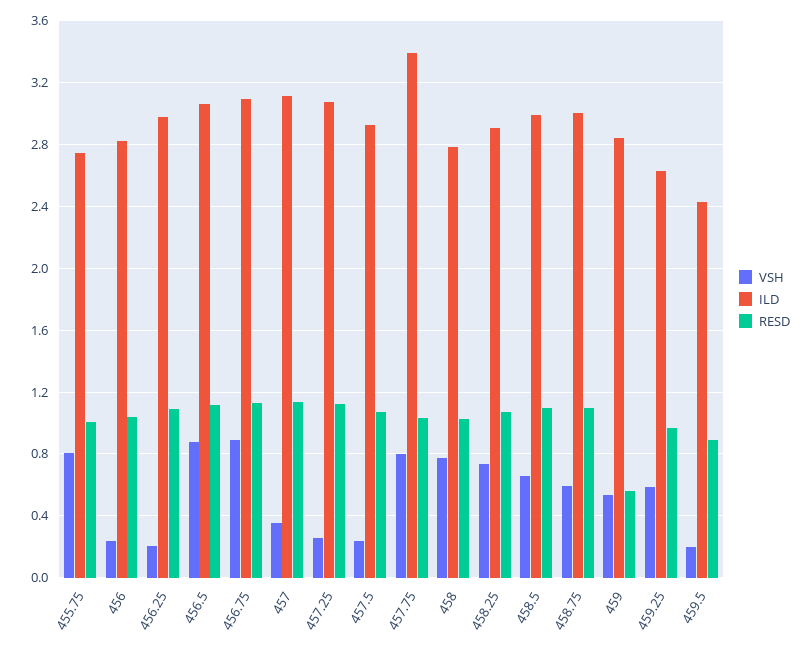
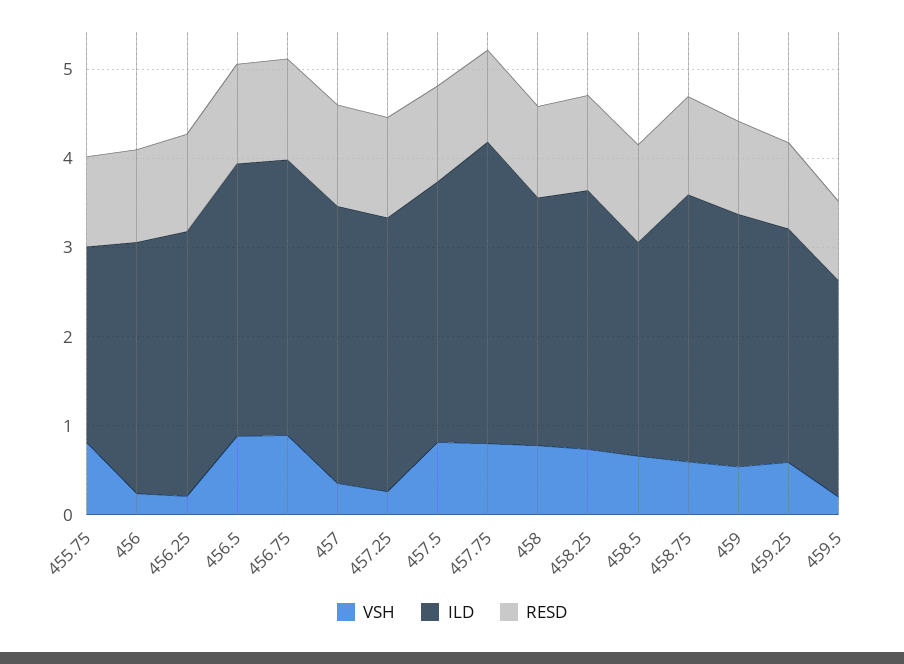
ILD, 455.75: 2.75 -> 2.2
VSH, 457.5: 0.25 -> 0.8
ILD, 458.5: 3 -> 2.4
RESD, 459: 0.55 -> 1

